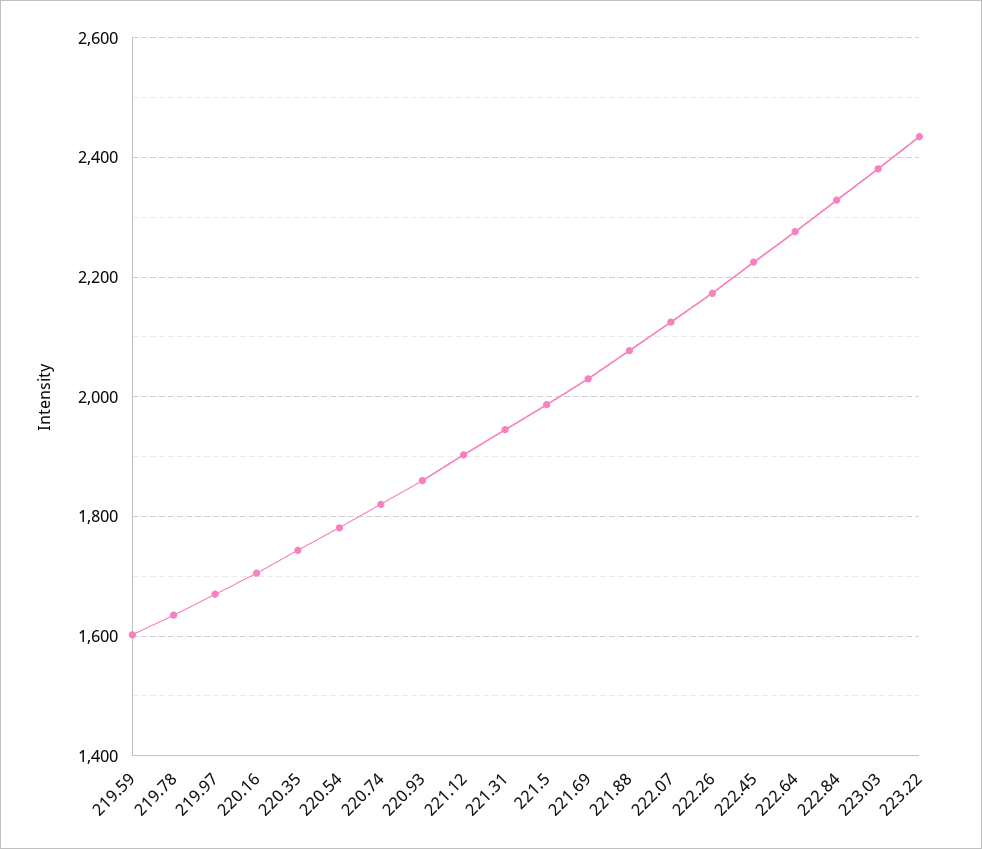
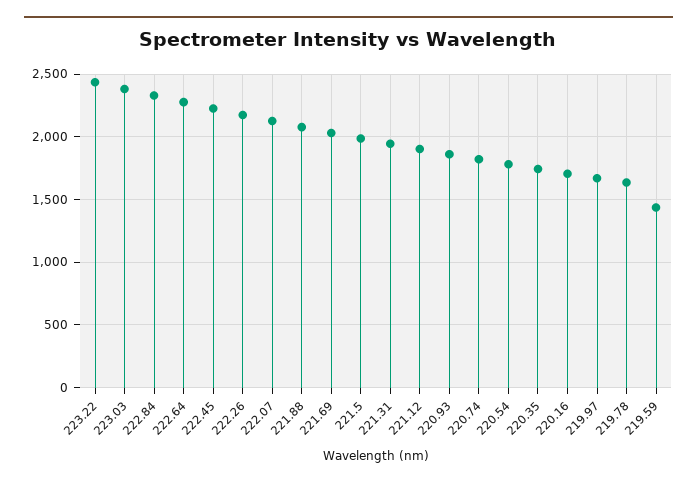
219.59: 1600 -> 1450

